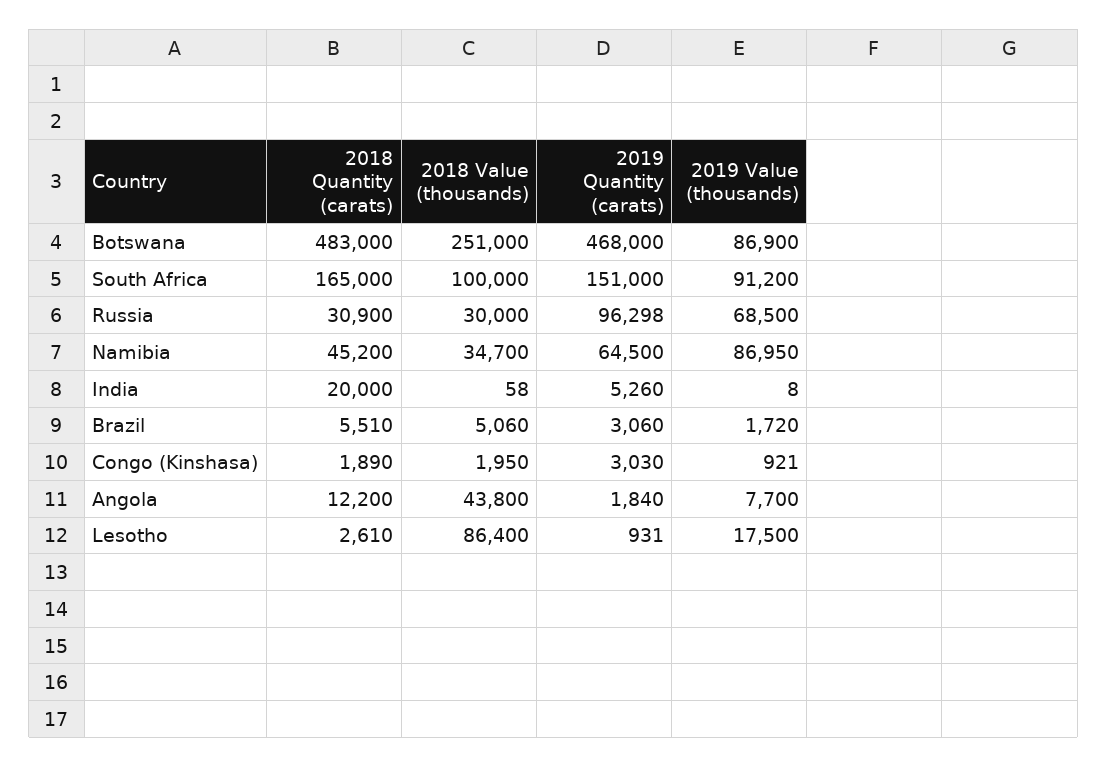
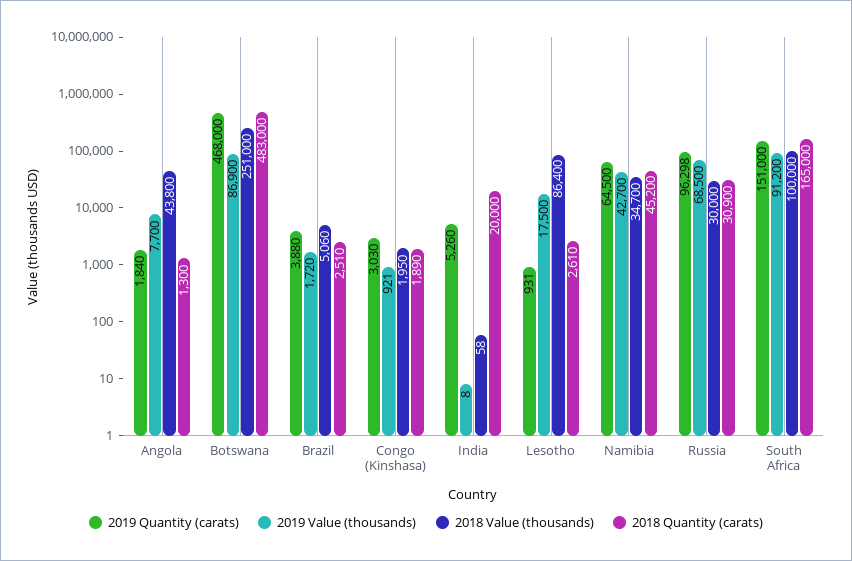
2019 Value (thousands), Namibia: 86950 -> 42700
2018 Quantity (carats), Brazil: 5510 -> 2510
2019 Quantity (carats), Brazil: 3060 -> 3880
2018 Quantity (carats), Angola: 12200 -> 1300

